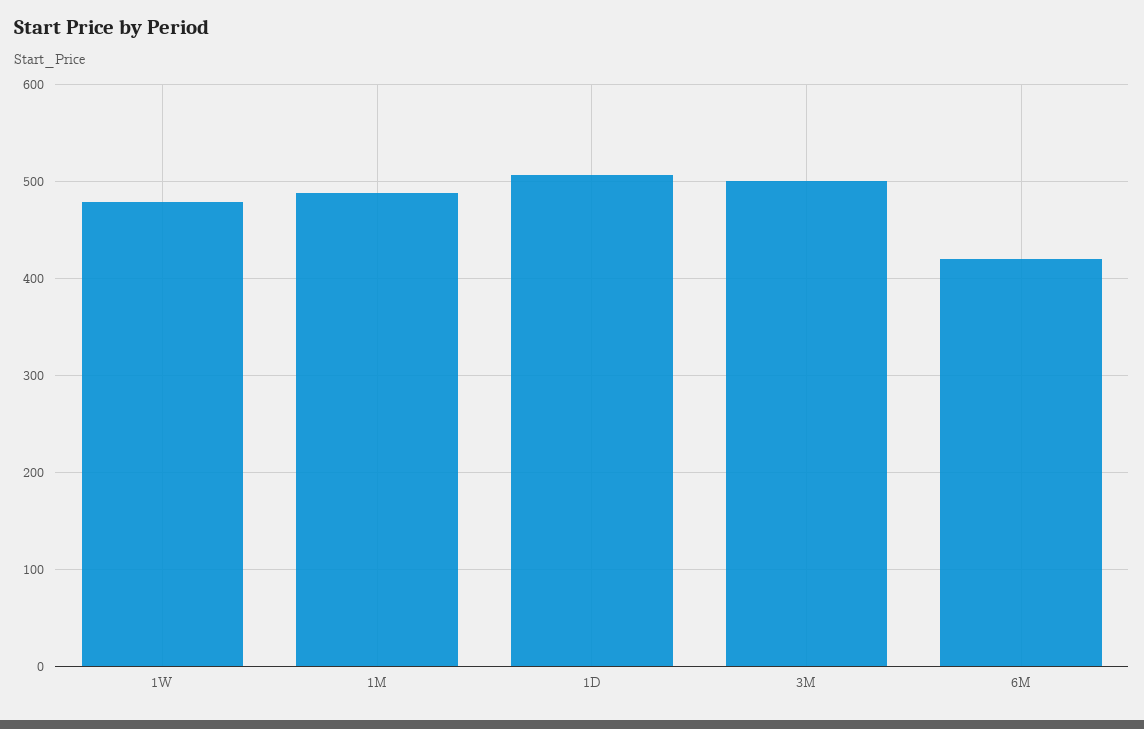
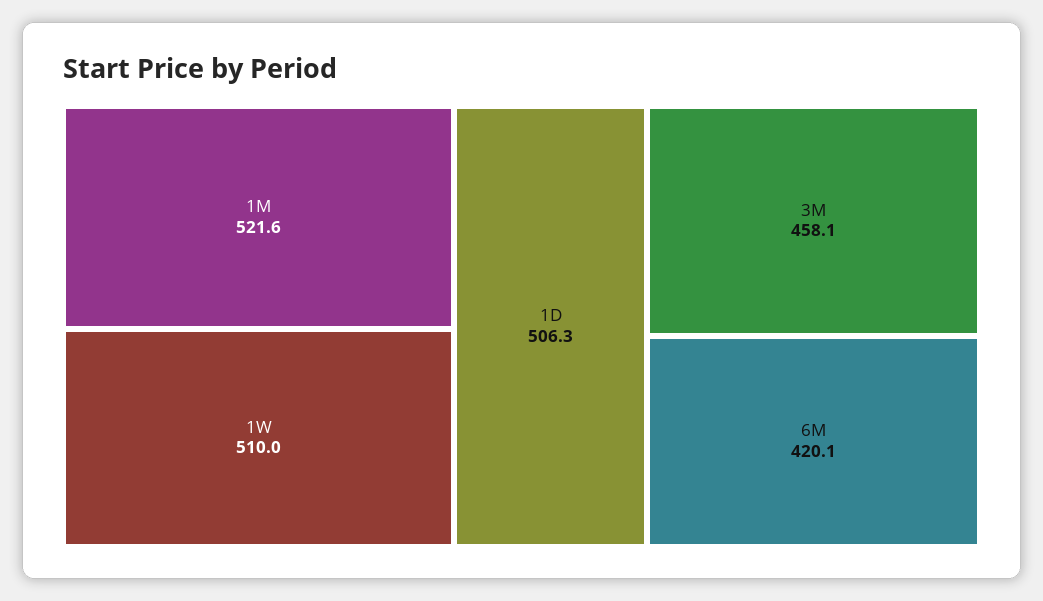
1W: 480 -> 510
1M: 490 -> 521.6
3M: 500 -> 458.1

